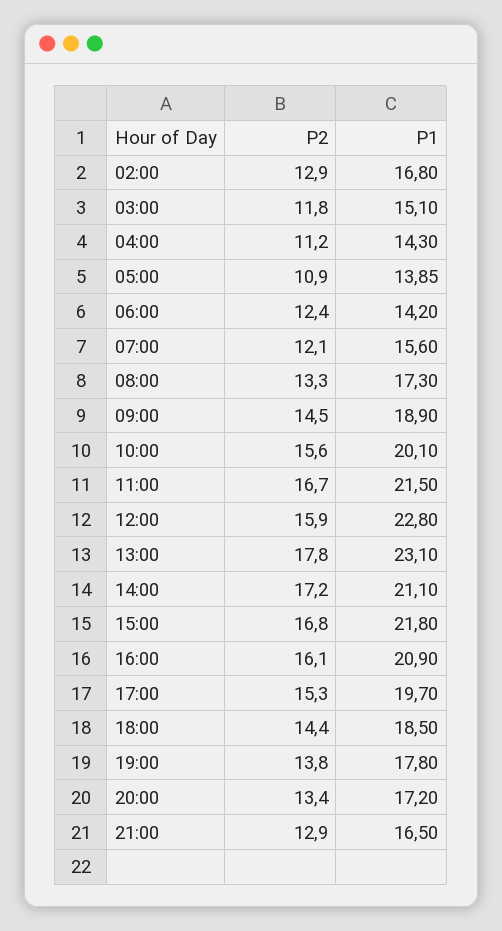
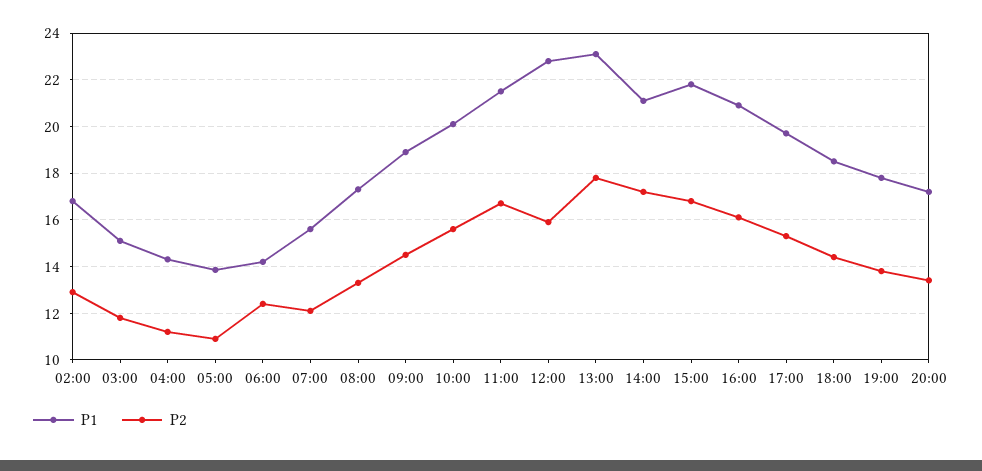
P2, 21:00: 12.9 -> none
P1, 21:00: 16.5 -> none

